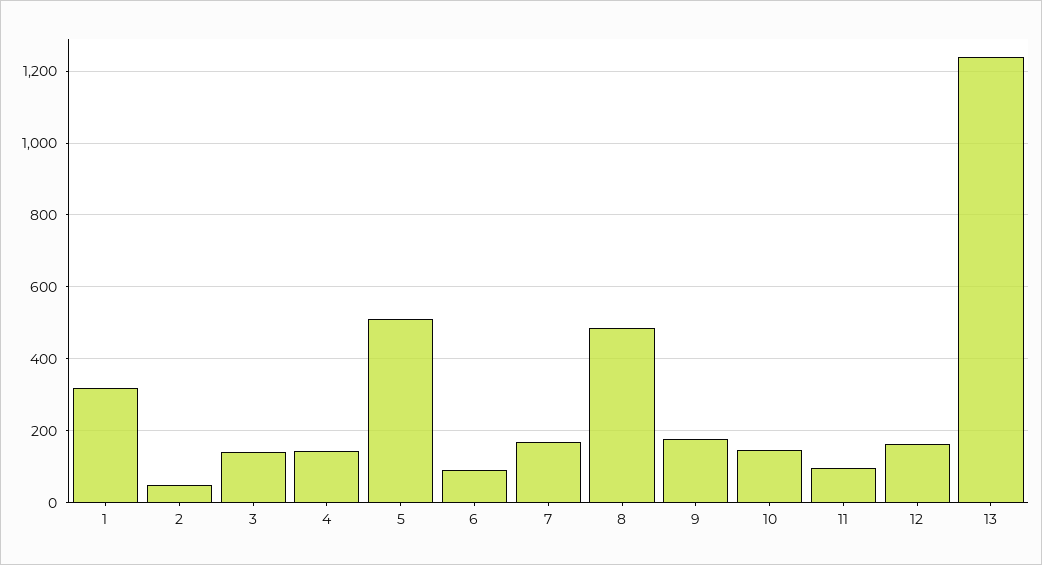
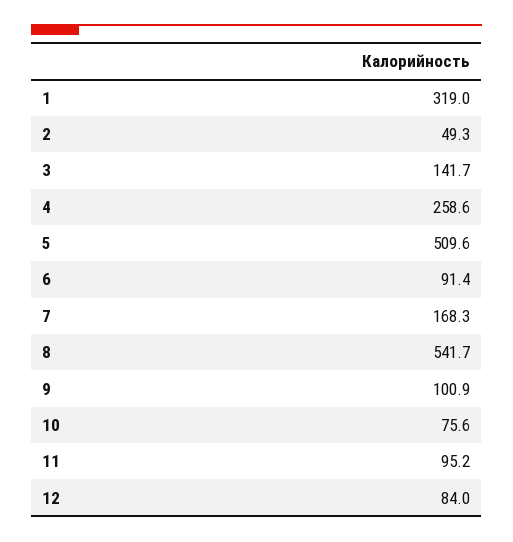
4: 140 -> 258.6
8: 480 -> 541.7
9: 180 -> 100.9
10: 140 -> 75.6
12: 160 -> 84
13: 1240 -> none

